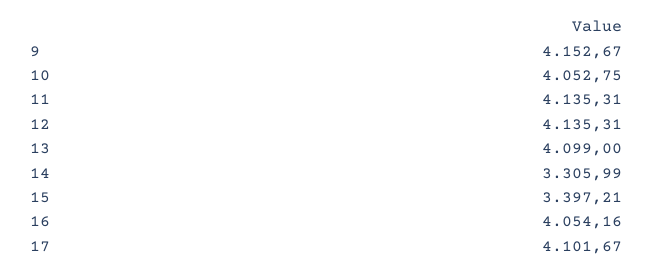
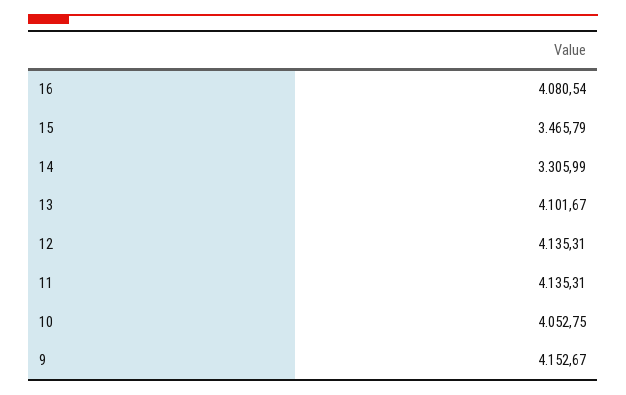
13: 4099 -> 4101.67
15: 3397.21 -> 3465.79
16: 4054.16 -> 4080.54
17: 4101.67 -> none

